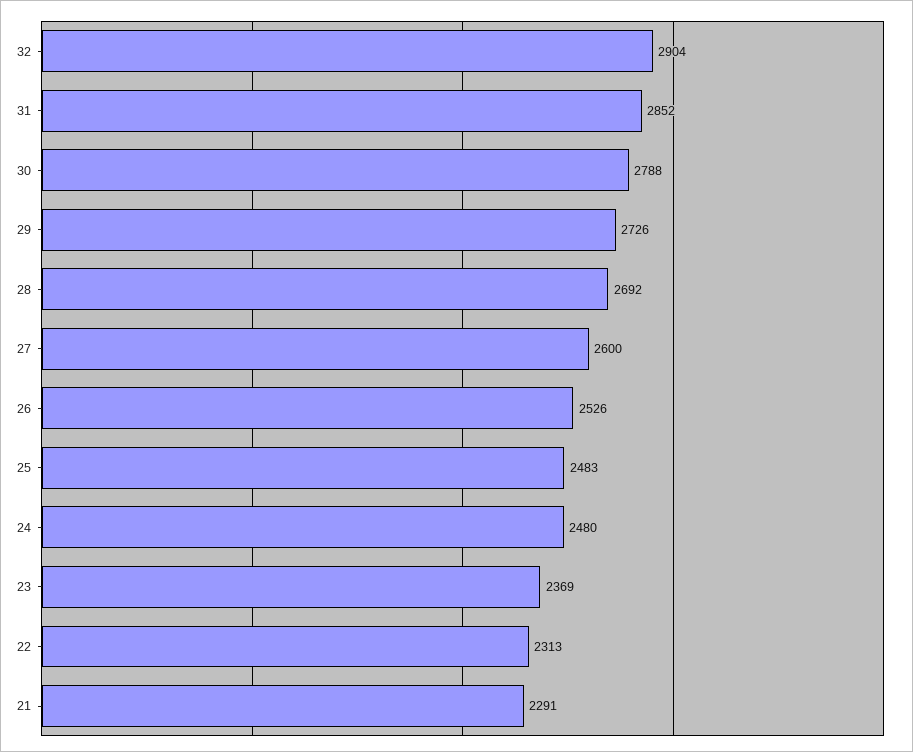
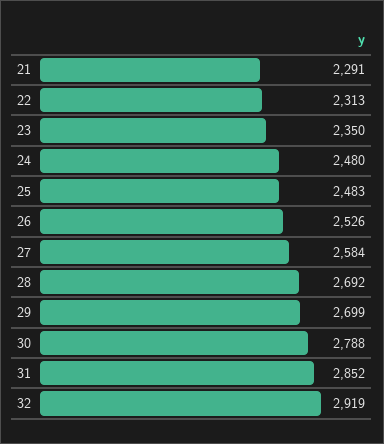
32: 2904 -> 2919
29: 2726 -> 2699
27: 2600 -> 2584
23: 2369 -> 2350

